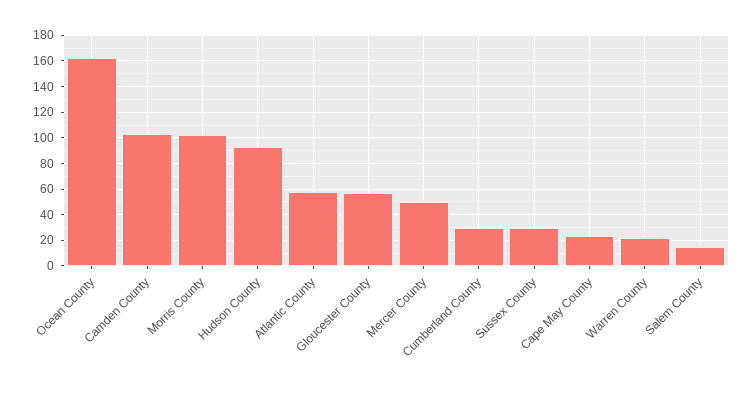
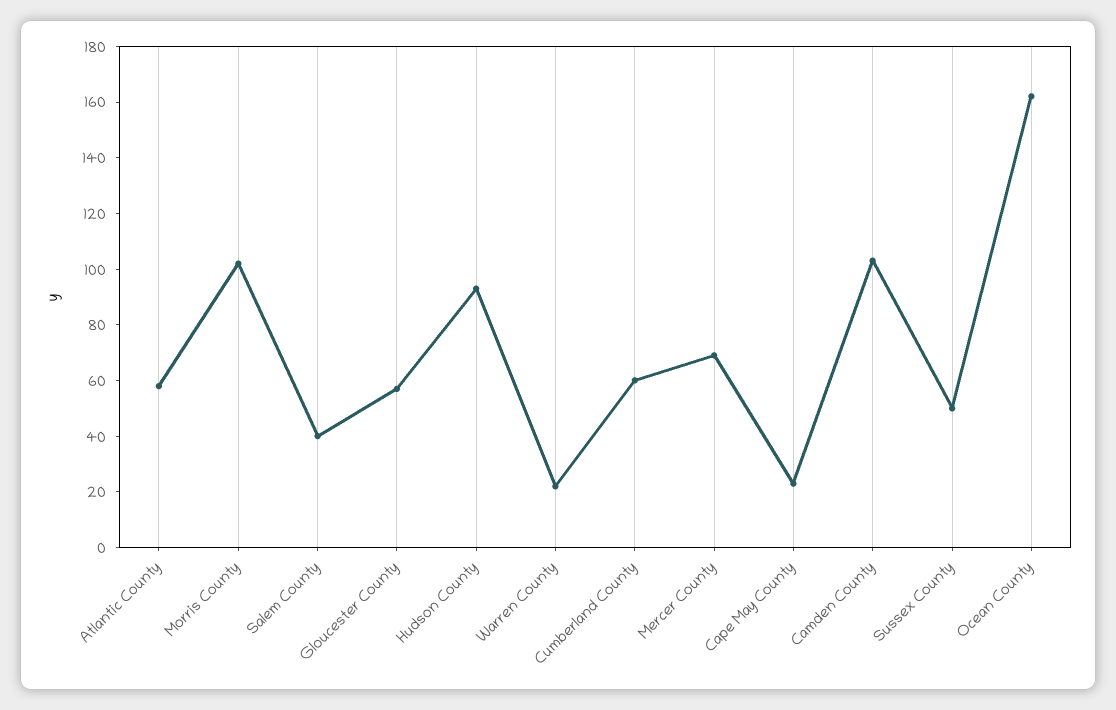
Mercer County: 50 -> 70
Cumberland County: 30 -> 60
Sussex County: 30 -> 50
Salem County: 15 -> 40

